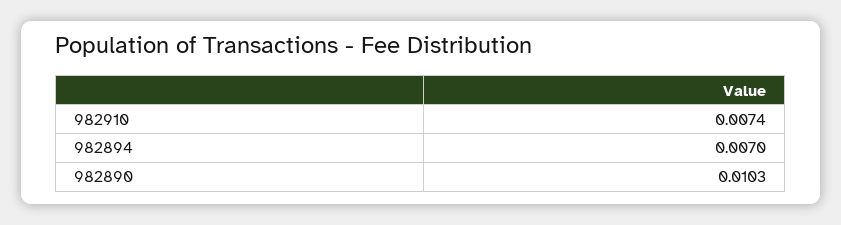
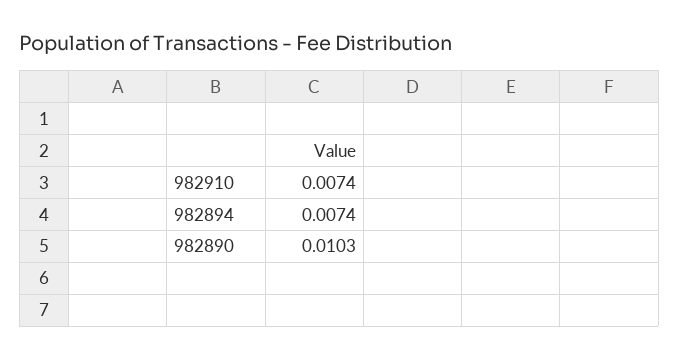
982894: 0.007 -> 0.0074

